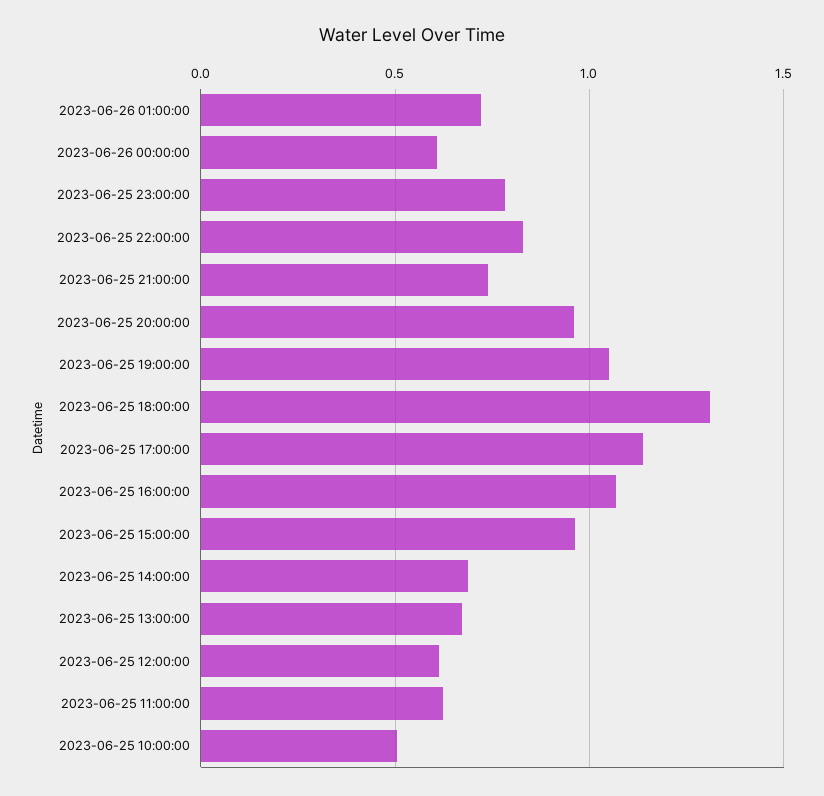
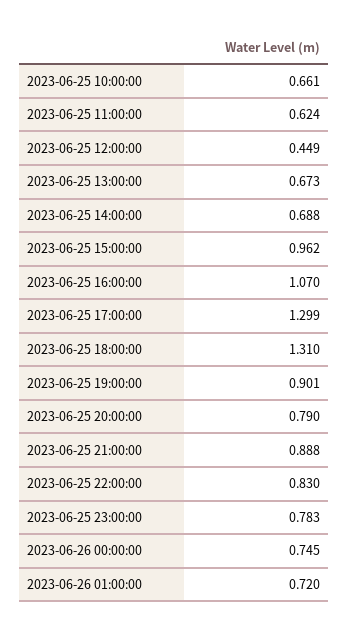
2023-06-26 00:00:00: 0.6 -> 0.745
2023-06-25 21:00:00: 0.75 -> 0.888
2023-06-25 20:00:00: 0.95 -> 0.79
2023-06-25 19:00:00: 1.05 -> 0.901
2023-06-25 17:00:00: 1.15 -> 1.299
2023-06-25 12:00:00: 0.6 -> 0.449
2023-06-25 10:00:00: 0.5 -> 0.661

